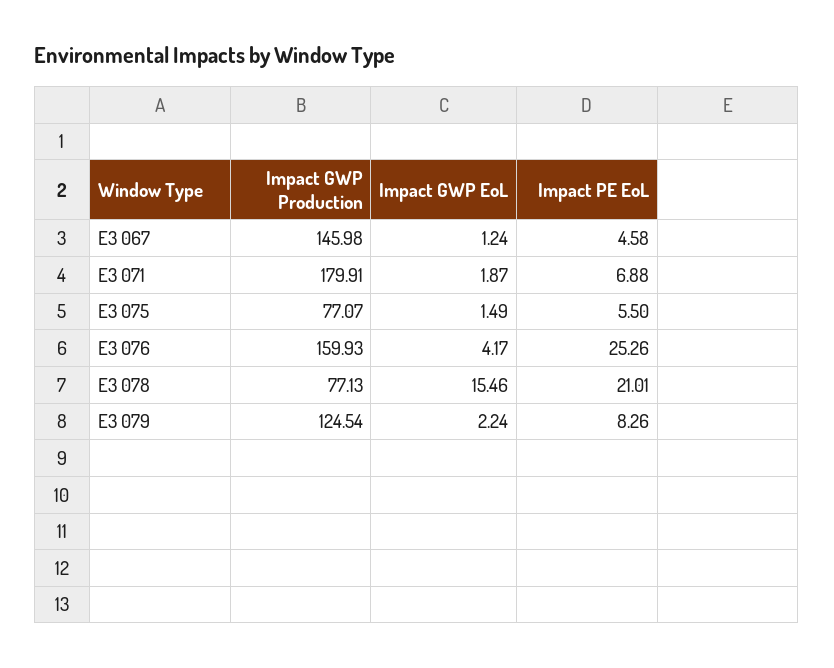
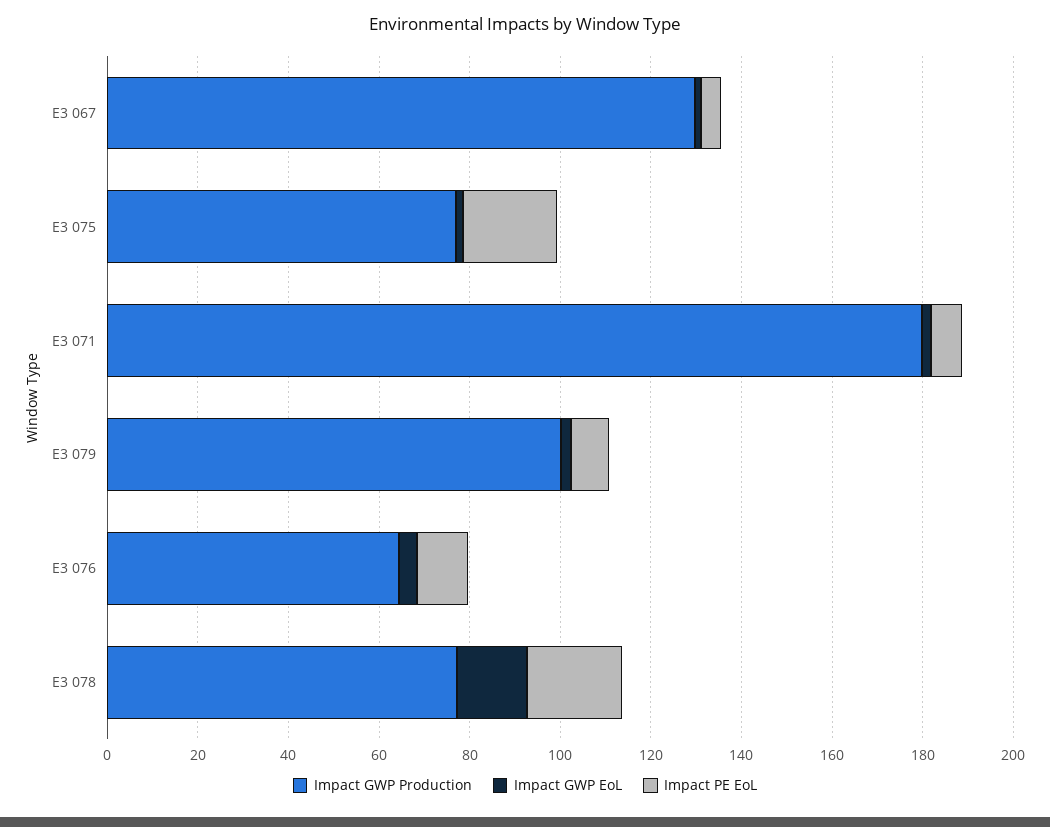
Impact GWP Production, E3 067: 145.98 -> 130
Impact PE EoL, E3 075: 5.5 -> 20
Impact GWP Production, E3 076: 159.93 -> 65
Impact PE EoL, E3 076: 25.26 -> 10
Impact GWP Production, E3 079: 124.54 -> 100

